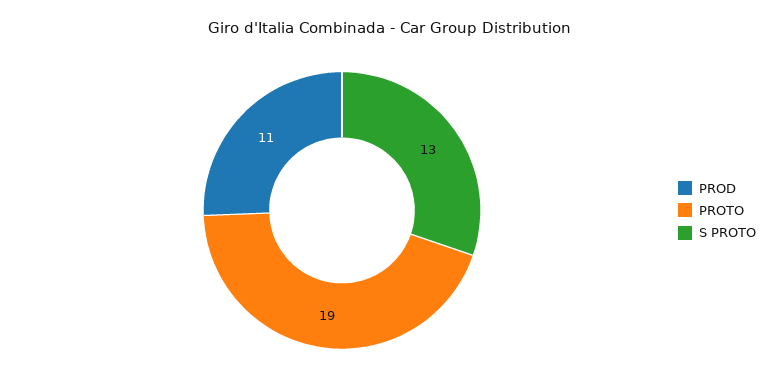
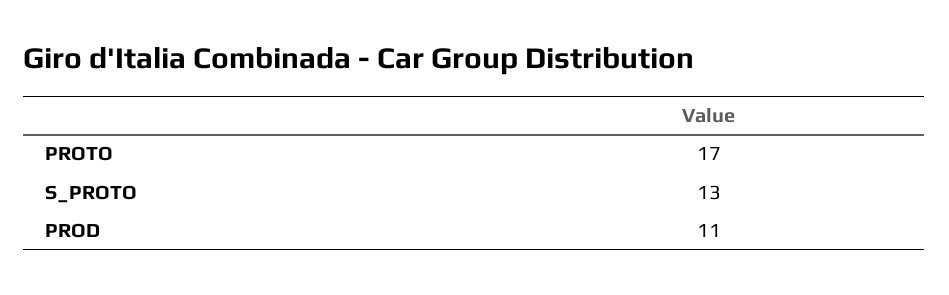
PROTO: 19 -> 17

